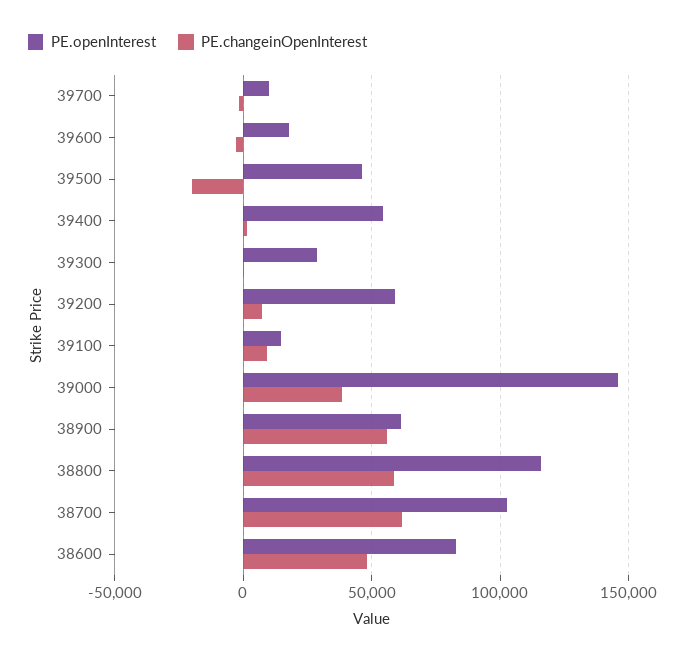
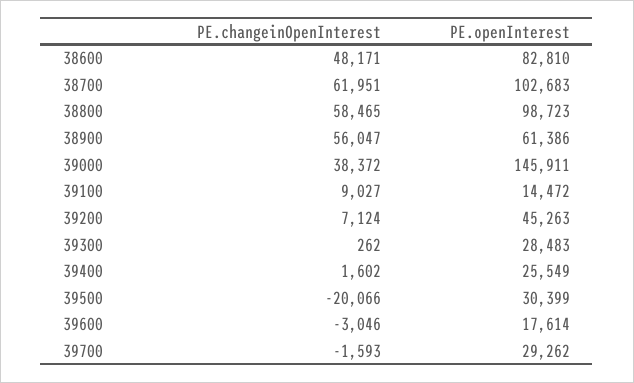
PE.openInterest, 39700: 10000 -> 29262
PE.openInterest, 39500: 45000 -> 30399
PE.openInterest, 39400: 55000 -> 25549
PE.openInterest, 39200: 60000 -> 45263
PE.openInterest, 38800: 115000 -> 98723

